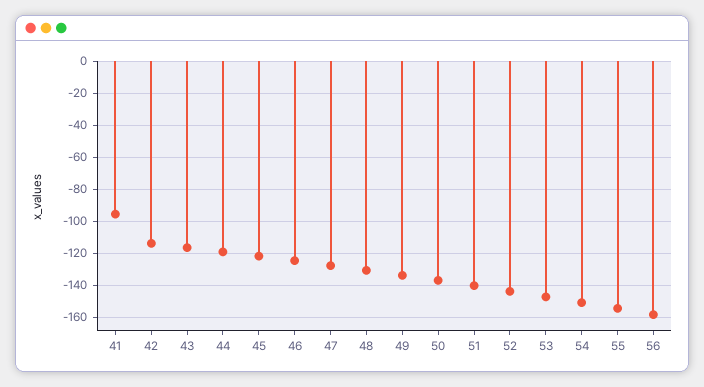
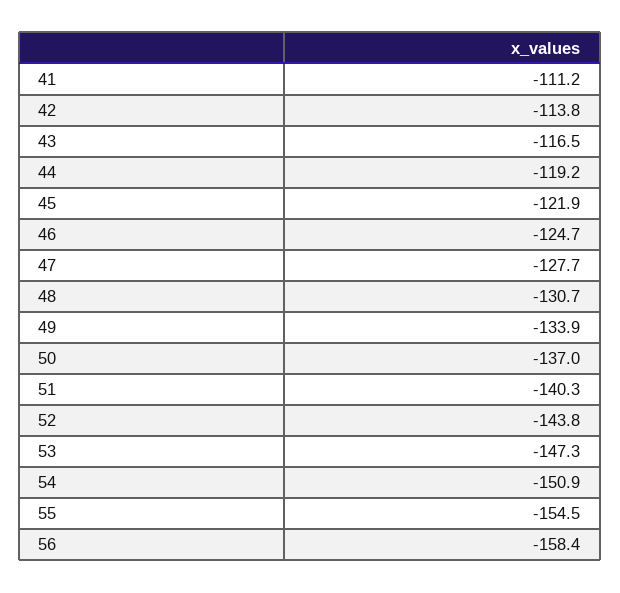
41: -95 -> -111.2

